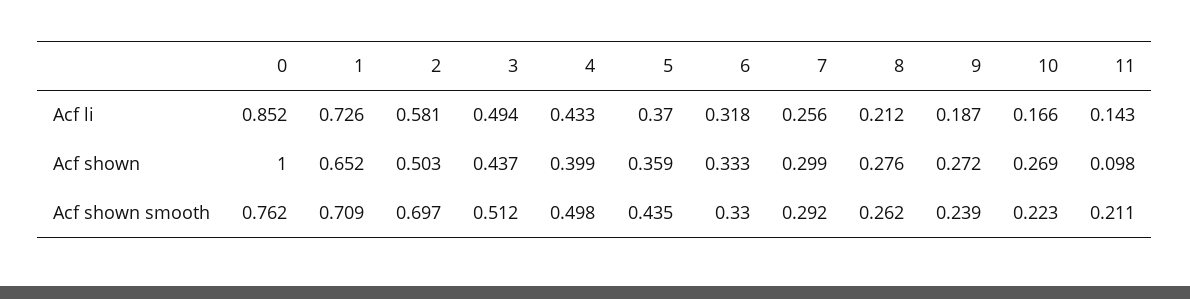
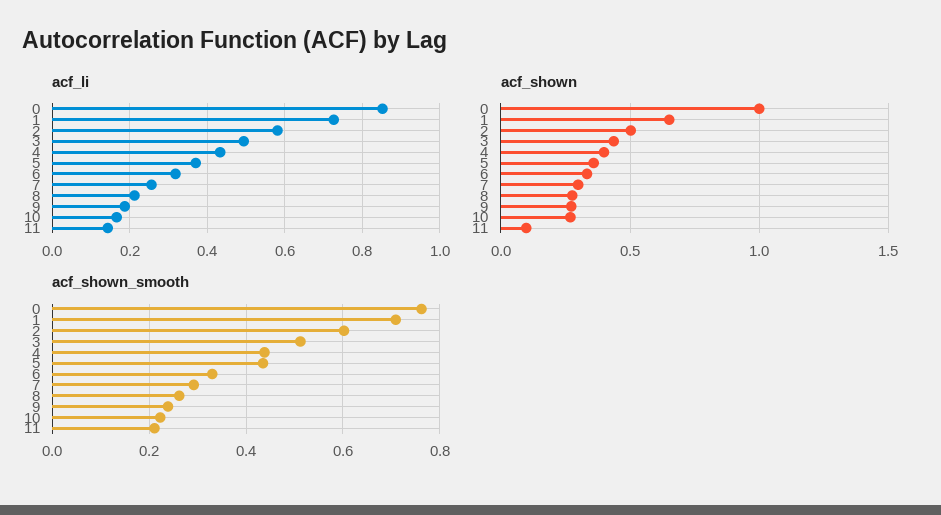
Acf shown smooth, 2: 0.697 -> 0.6
Acf shown smooth, 4: 0.498 -> 0.44

